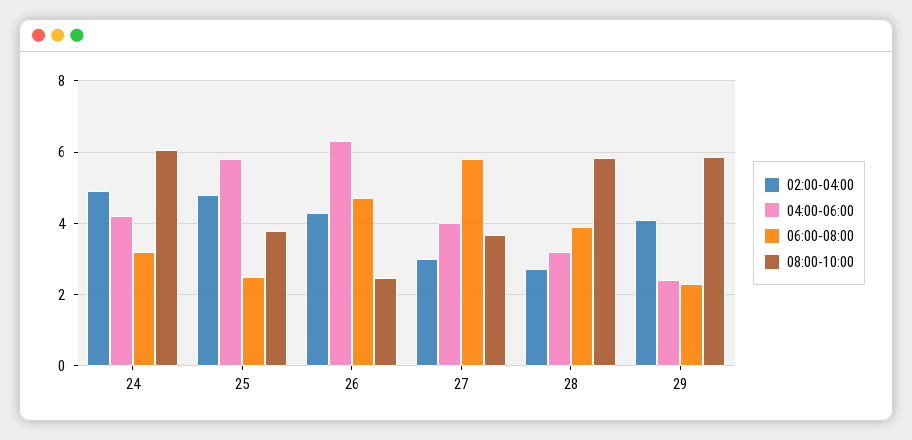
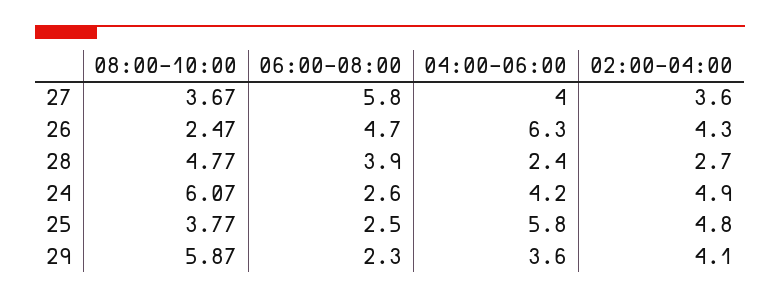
06:00-08:00, 24: 3.2 -> 2.6
02:00-04:00, 27: 3 -> 3.6
04:00-06:00, 28: 3.2 -> 2.4
08:00-10:00, 28: 5.8 -> 4.77
04:00-06:00, 29: 2.4 -> 3.6

